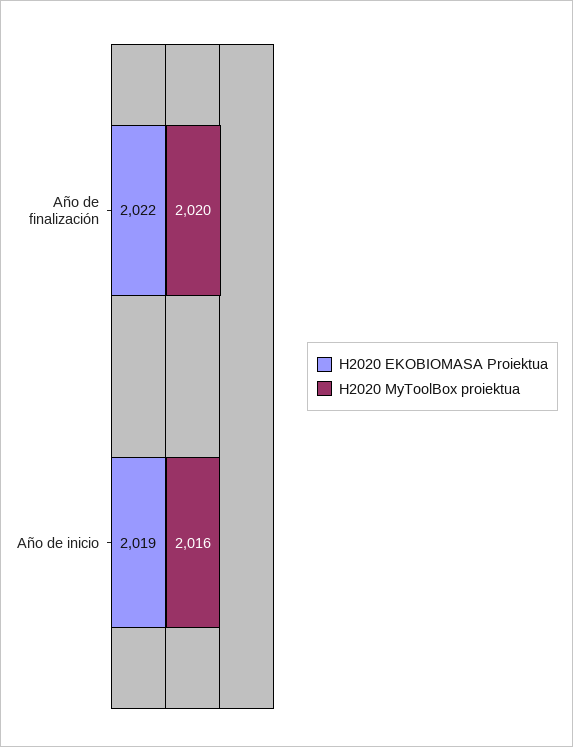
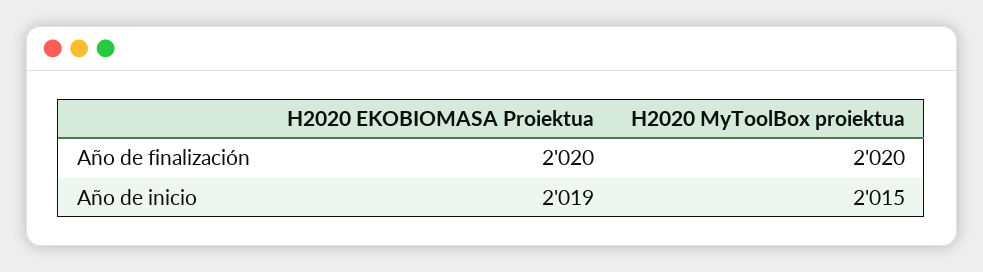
H2020 EKOBIOMASA Proiektua, Año de finalización: 2022 -> 2020
H2020 MyToolBox proiektua, Año de inicio: 2016 -> 2015

